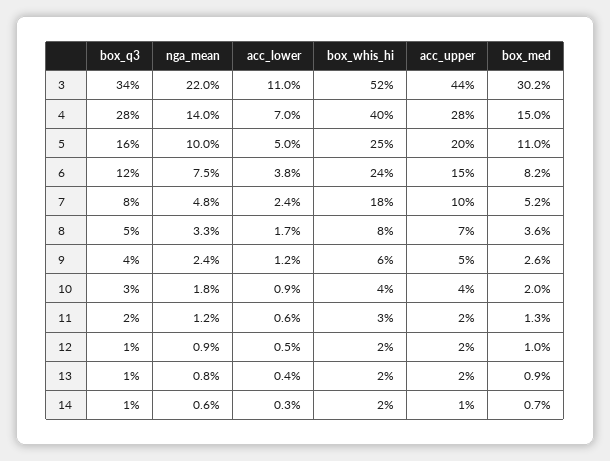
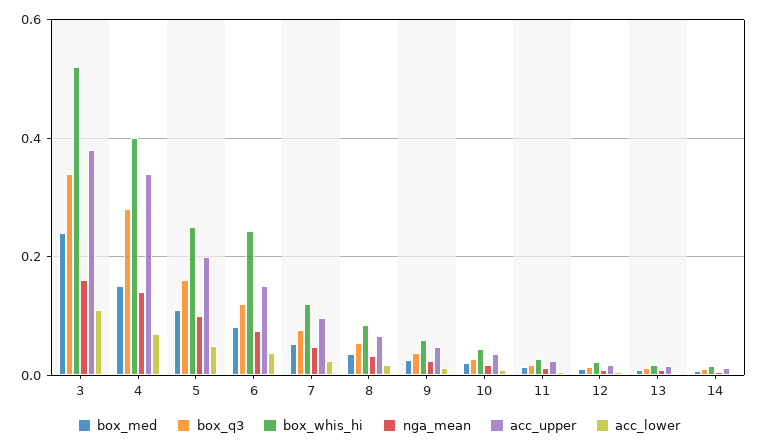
nga_mean, 3: 0.22 -> 0.16
acc_upper, 3: 0.44 -> 0.38
box_med, 3: 0.302 -> 0.24
acc_upper, 4: 0.28 -> 0.34
box_whis_hi, 7: 0.18 -> 0.12

